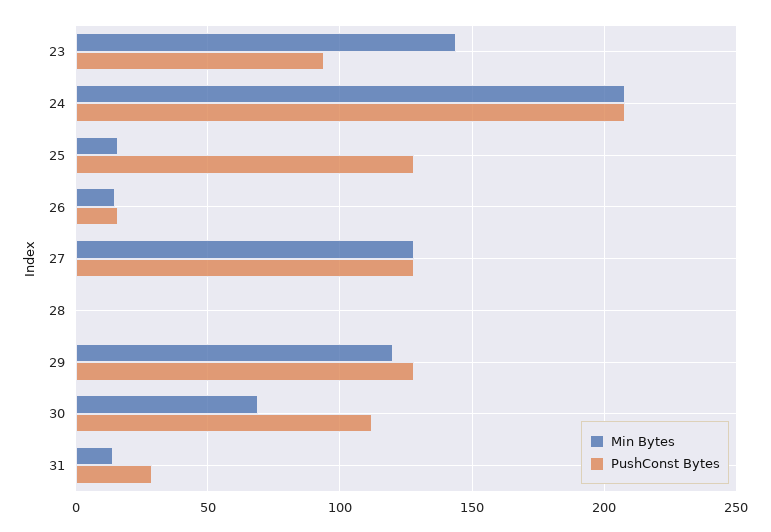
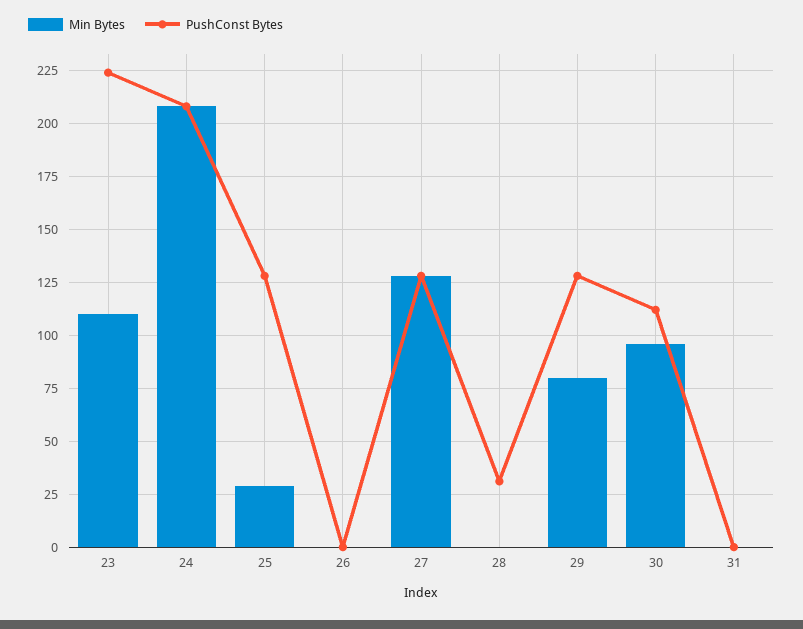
Min Bytes, 23: 145 -> 110
PushConst Bytes, 23: 95 -> 225
Min Bytes, 25: 15 -> 30
Min Bytes, 26: 15 -> 0
PushConst Bytes, 26: 15 -> 0
PushConst Bytes, 28: 0 -> 30
Min Bytes, 29: 120 -> 80
Min Bytes, 30: 70 -> 95
Min Bytes, 31: 15 -> 0
PushConst Bytes, 31: 30 -> 0

